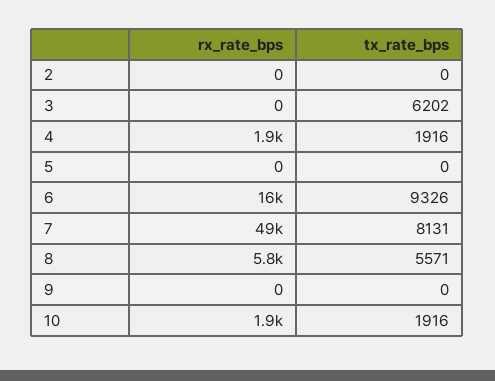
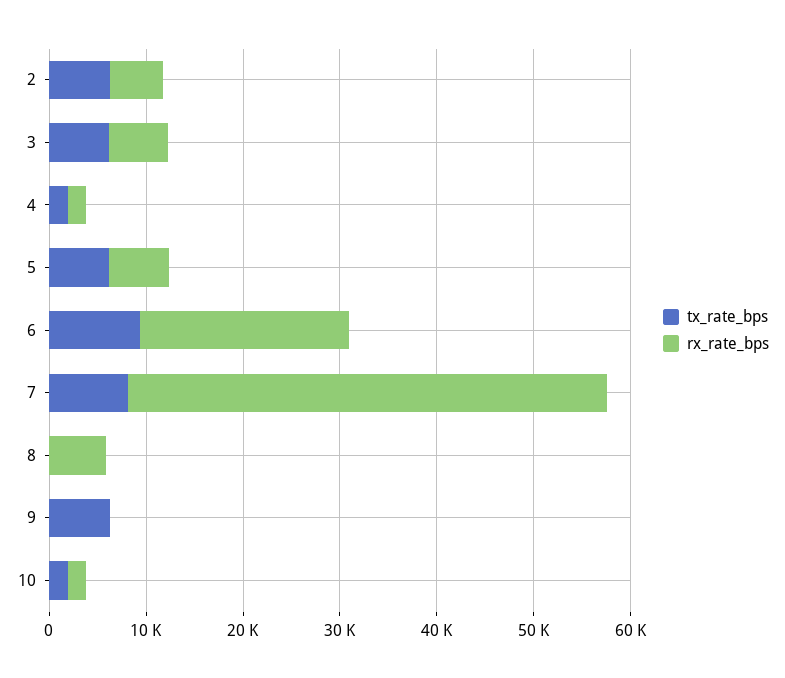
rx_rate_bps, 2: 0 -> 6000
tx_rate_bps, 2: 0 -> 6000
rx_rate_bps, 3: 0 -> 6000
rx_rate_bps, 5: 0 -> 6000
tx_rate_bps, 5: 0 -> 6000
rx_rate_bps, 6: 16000 -> 22000
tx_rate_bps, 8: 5571 -> 0
tx_rate_bps, 9: 0 -> 6000

